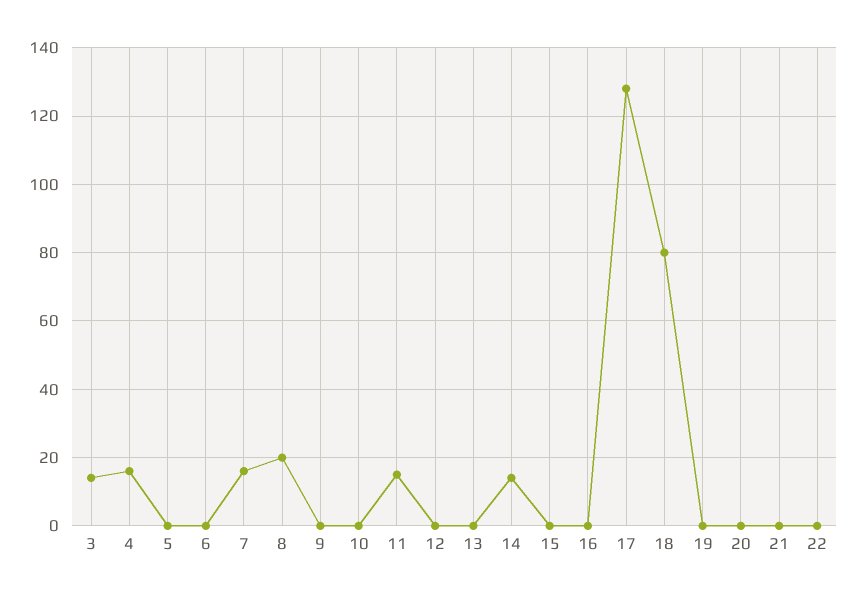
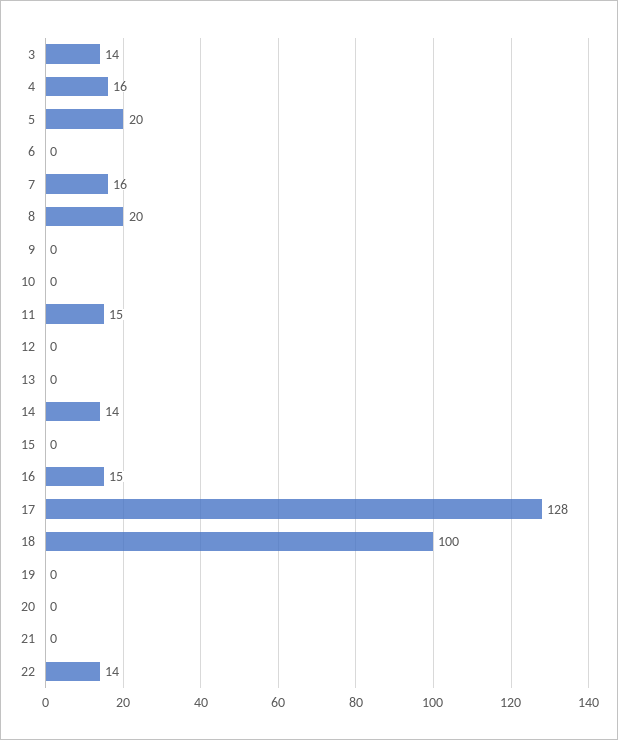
5: 0 -> 20
16: 0 -> 15
18: 80 -> 100
22: 0 -> 14

